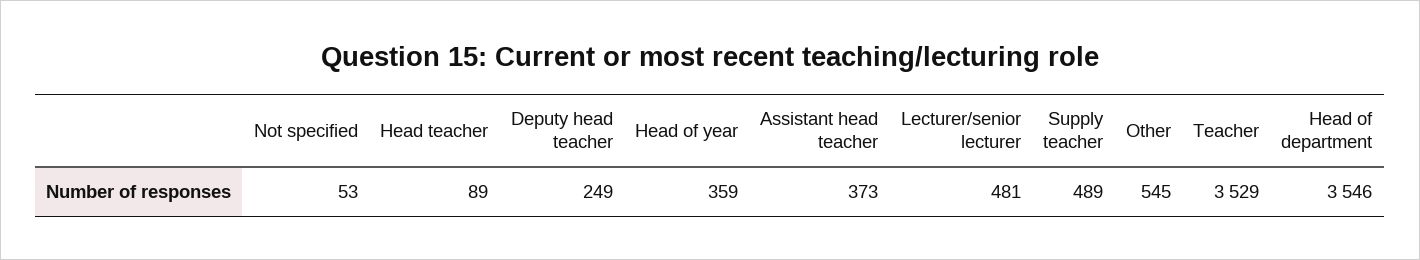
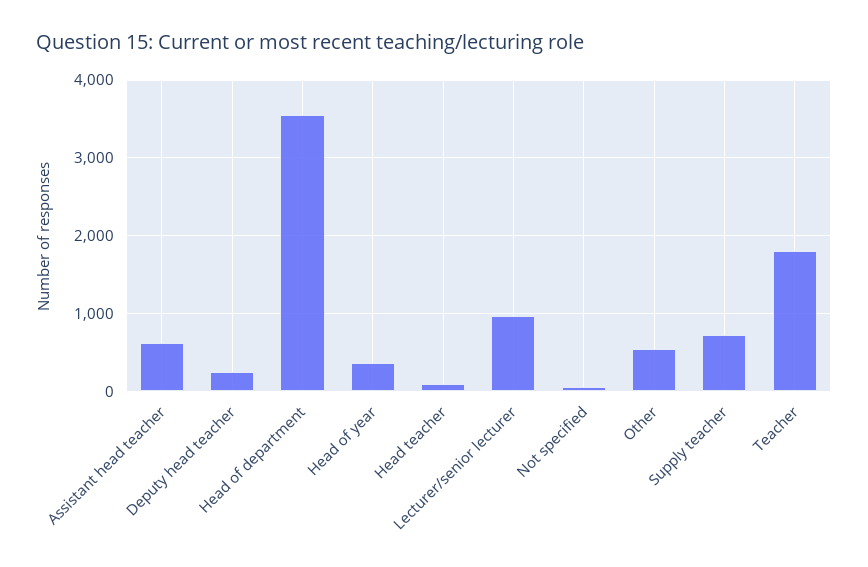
Assistant head teacher: 373 -> 600
Lecturer/senior lecturer: 481 -> 1000
Supply teacher: 489 -> 700
Teacher: 3529 -> 1800

